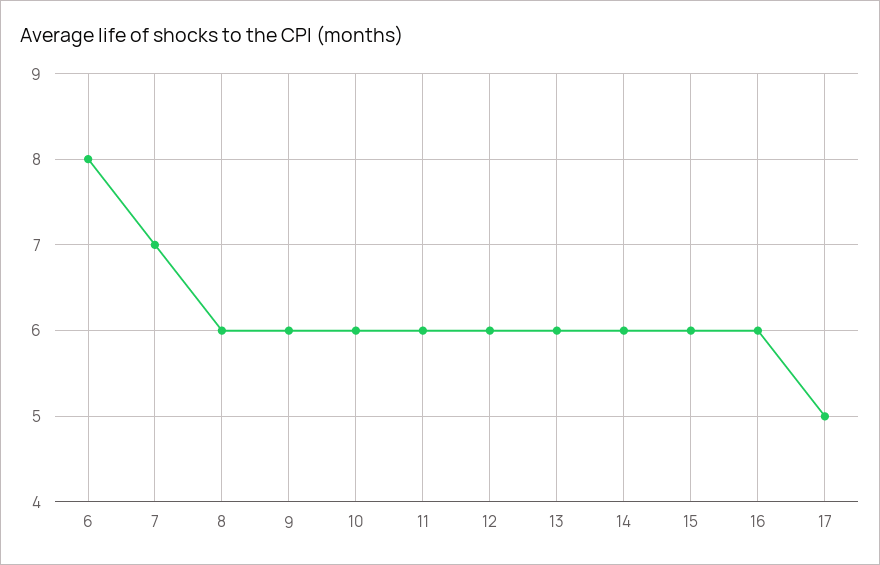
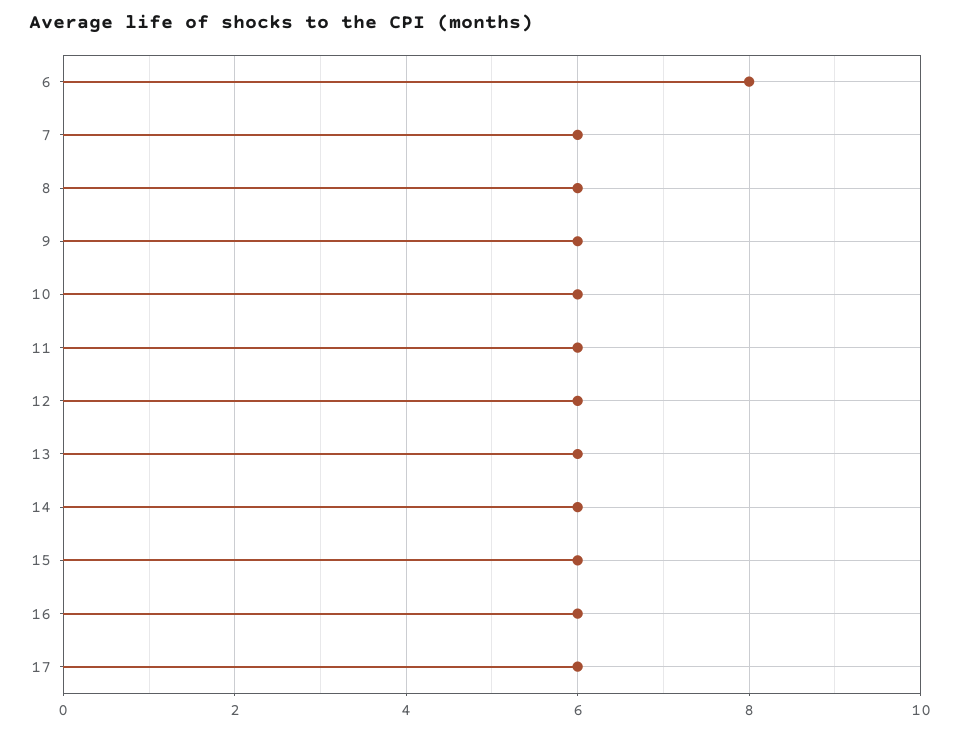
7: 7 -> 6
17: 5 -> 6

